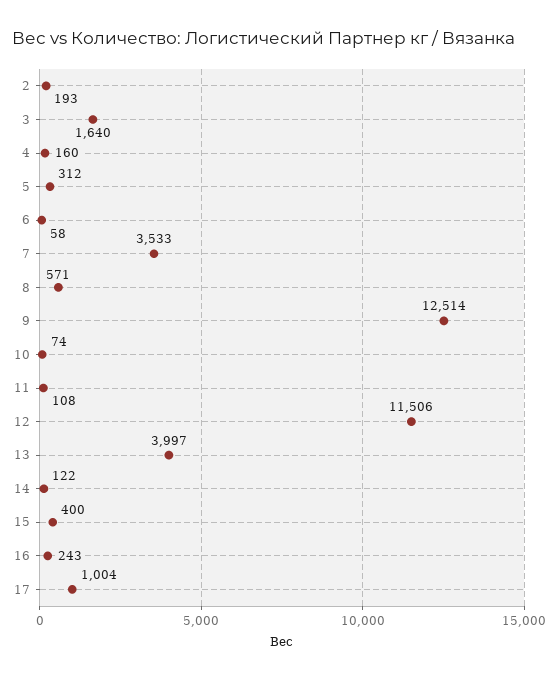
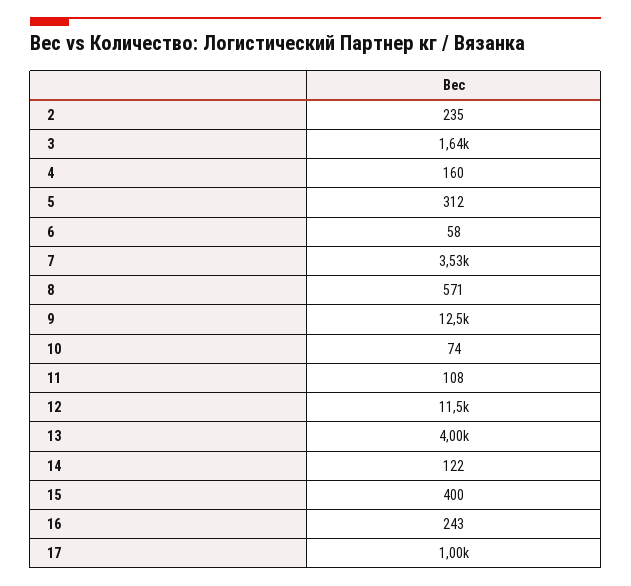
2: 193 -> 235

